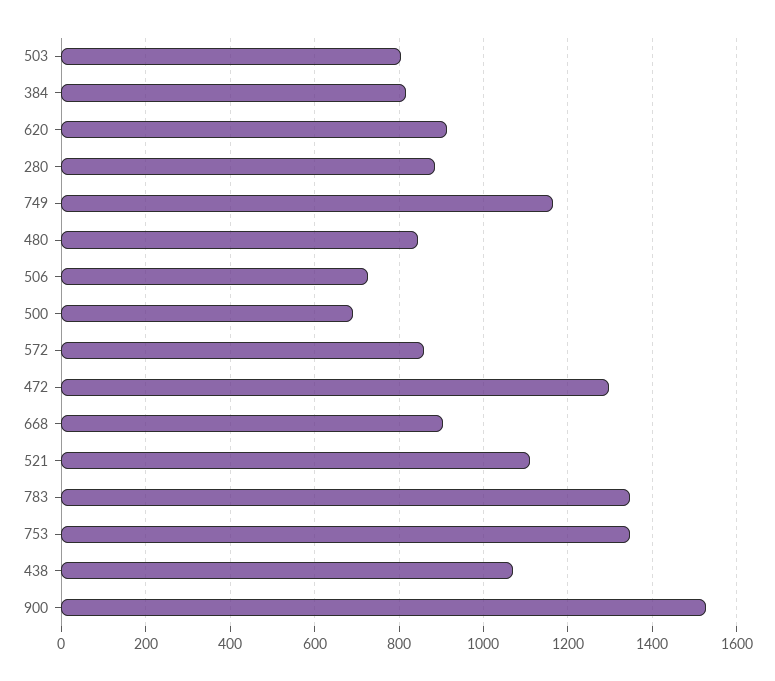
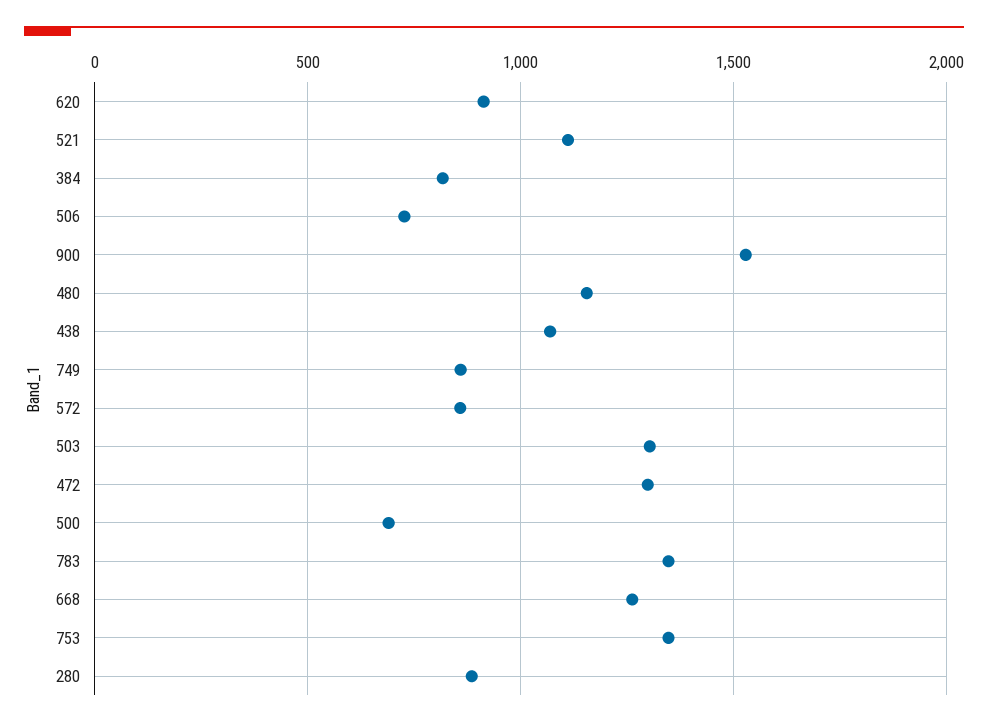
503: 800 -> 1300
749: 1160 -> 850
480: 840 -> 1150
668: 900 -> 1250

